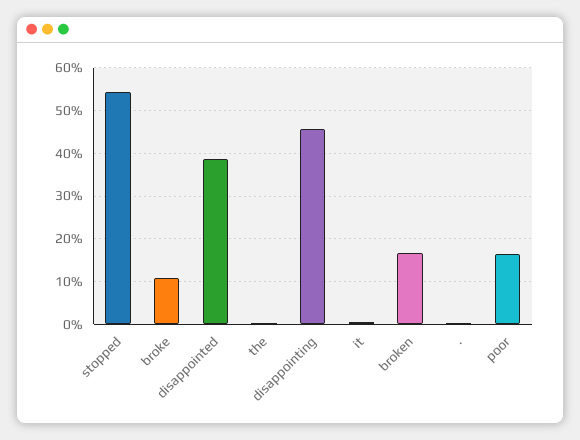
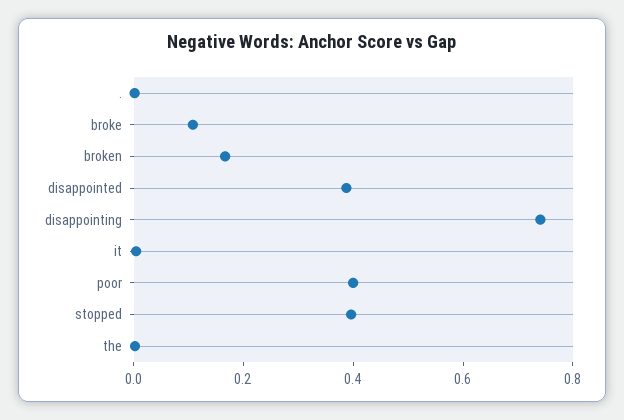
stopped: 0.54 -> 0.4
disappointing: 0.46 -> 0.75
poor: 0.16 -> 0.4

